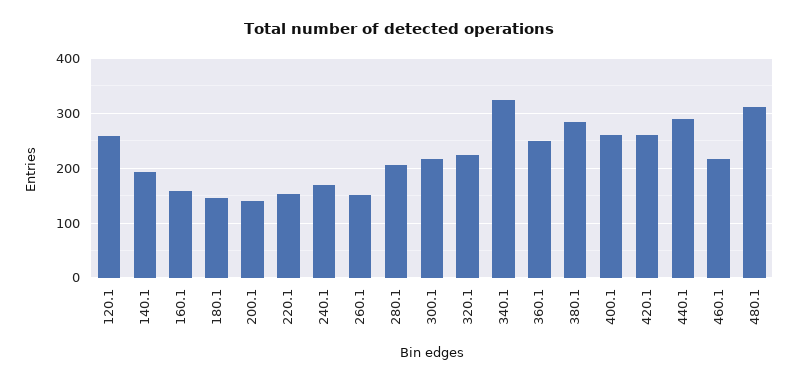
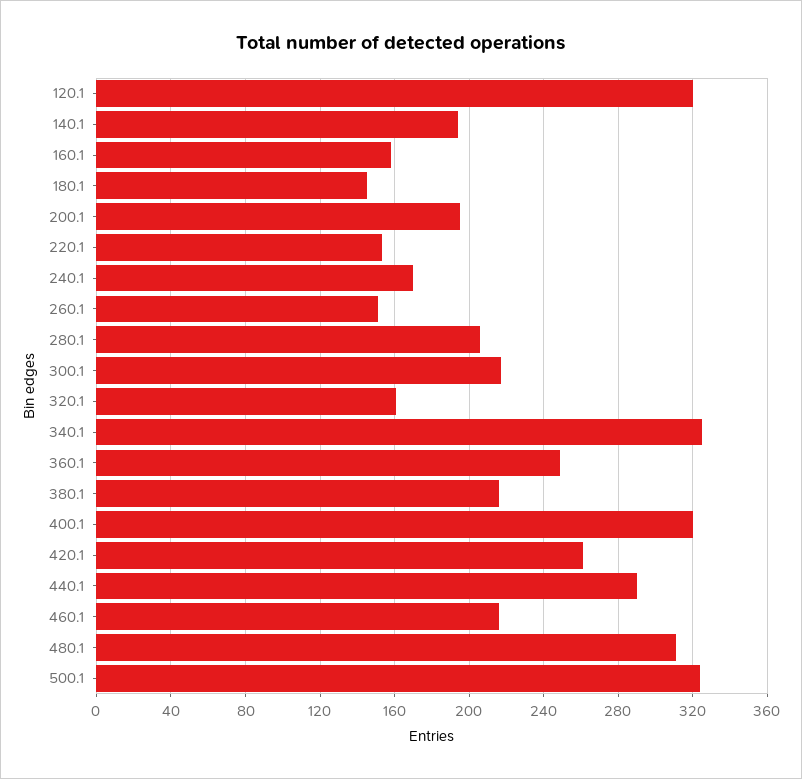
120.1: 260 -> 320
200.1: 140 -> 195
320.1: 220 -> 160
380.1: 280 -> 215
400.1: 260 -> 320
500.1: none -> 325

